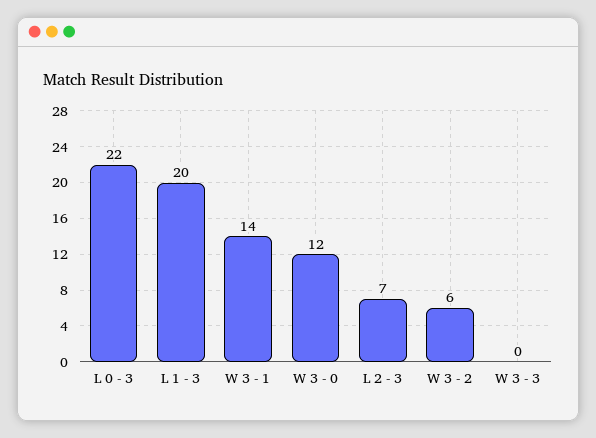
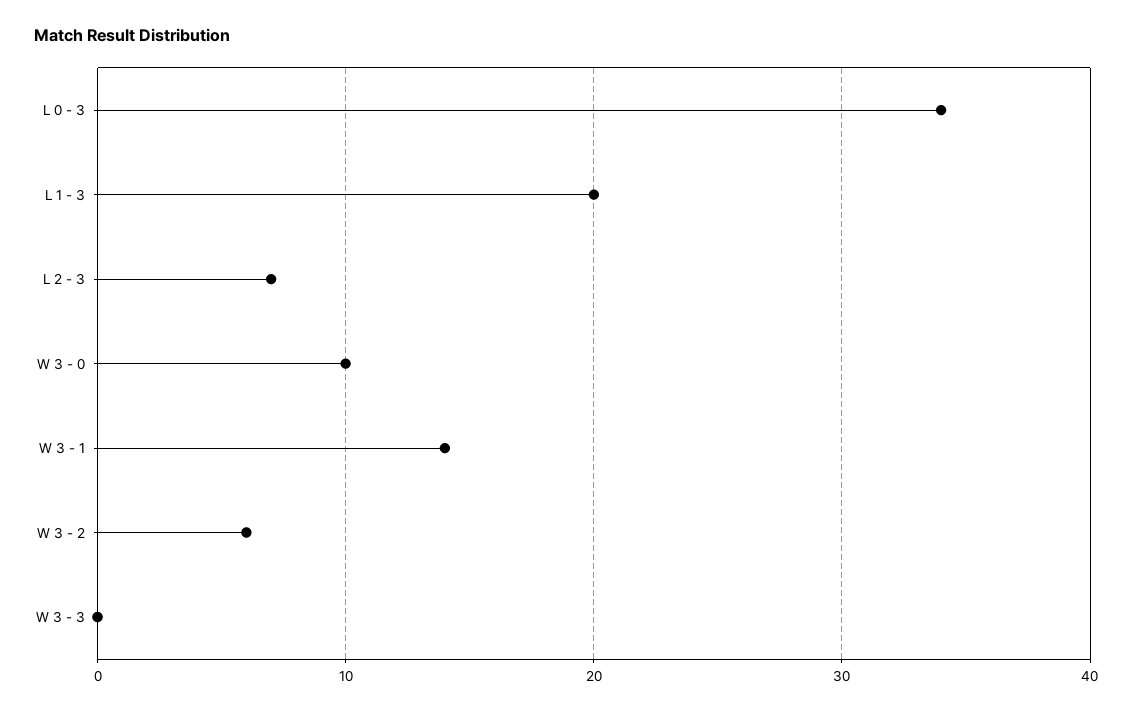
L 0 - 3: 22 -> 34
W 3 - 0: 12 -> 10

